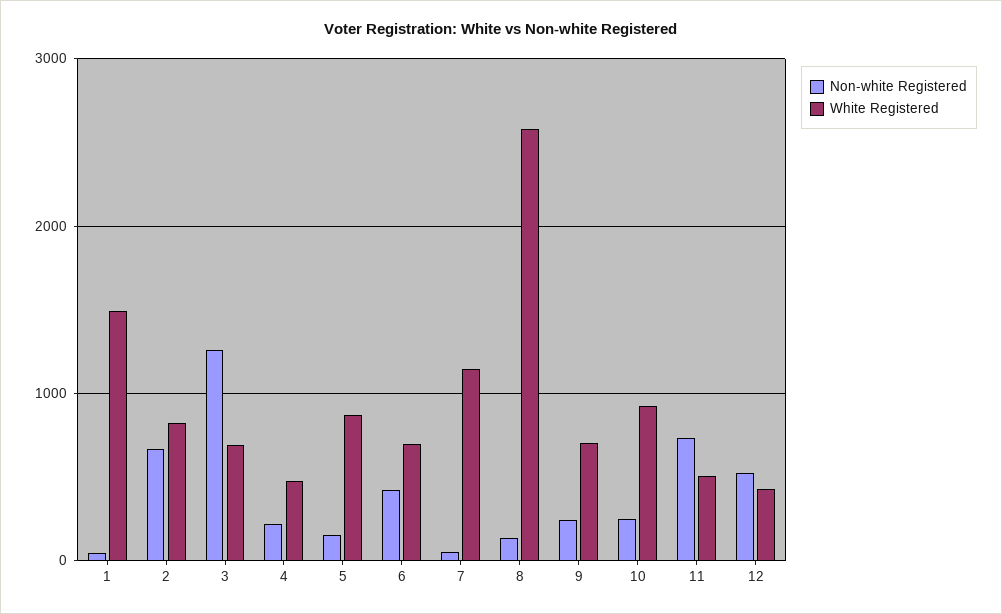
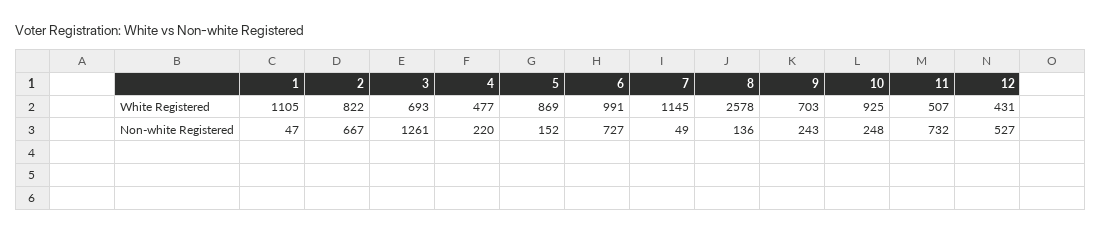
White Registered, 1: 1500 -> 1105
Non-white Registered, 6: 400 -> 727
White Registered, 6: 700 -> 991

